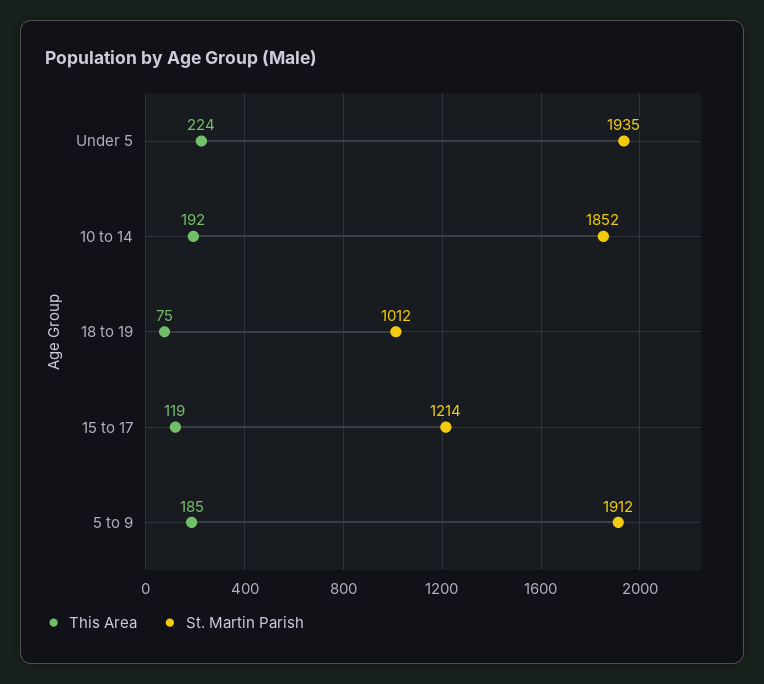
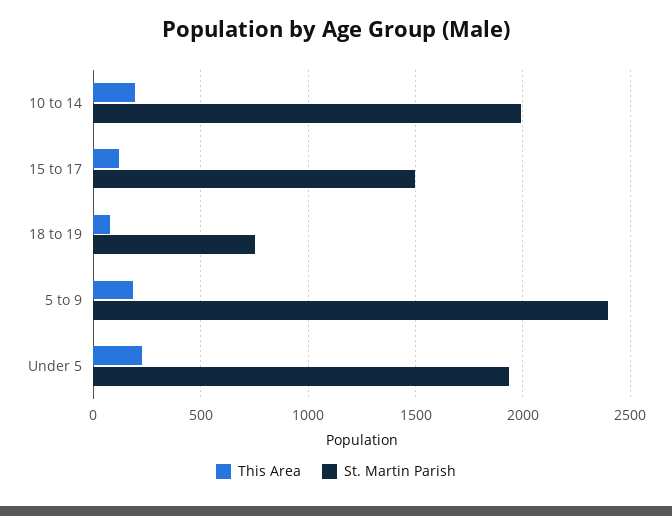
St. Martin Parish, 10 to 14: 1852 -> 2000
St. Martin Parish, 18 to 19: 1012 -> 750
St. Martin Parish, 15 to 17: 1214 -> 1500
St. Martin Parish, 5 to 9: 1912 -> 2400

